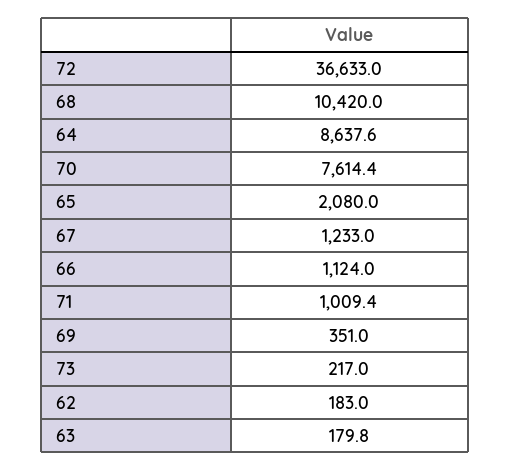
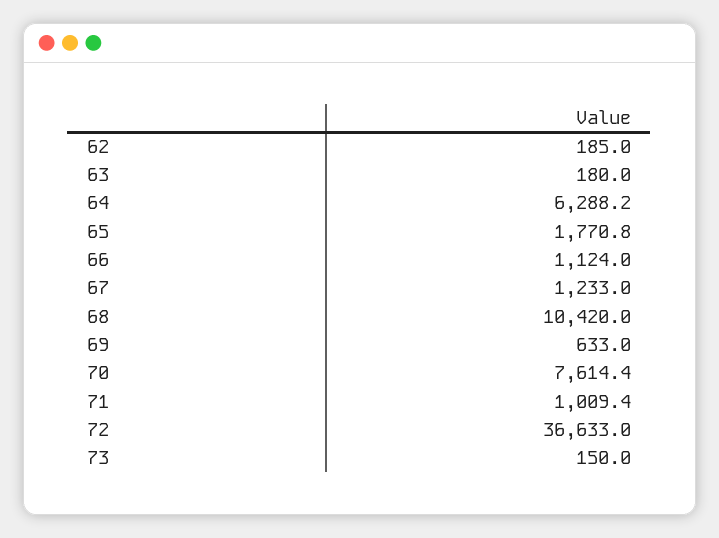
64: 8637.6 -> 6288.2
65: 2080 -> 1770.8
69: 351 -> 633
73: 217 -> 150
62: 183 -> 185
63: 179.8 -> 180

